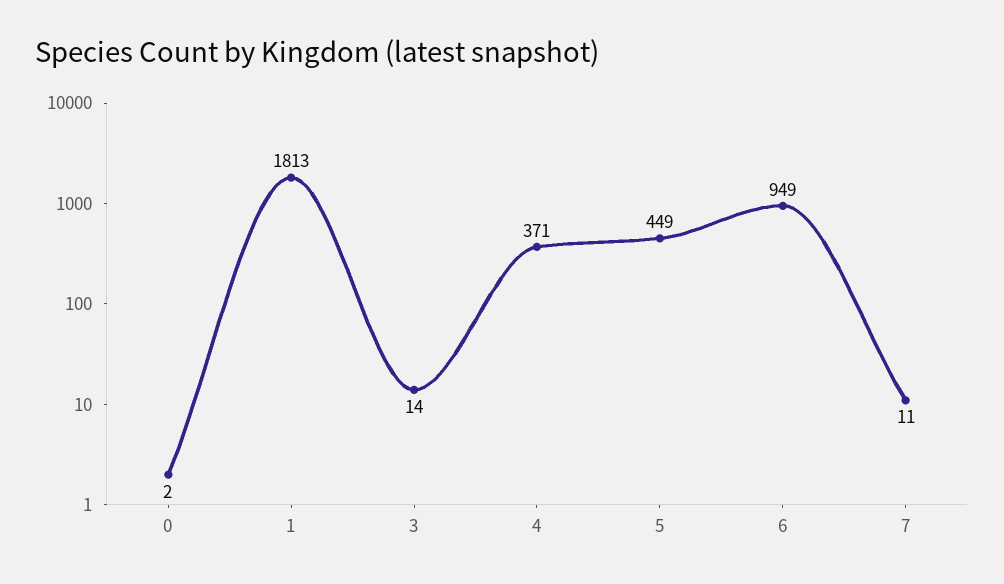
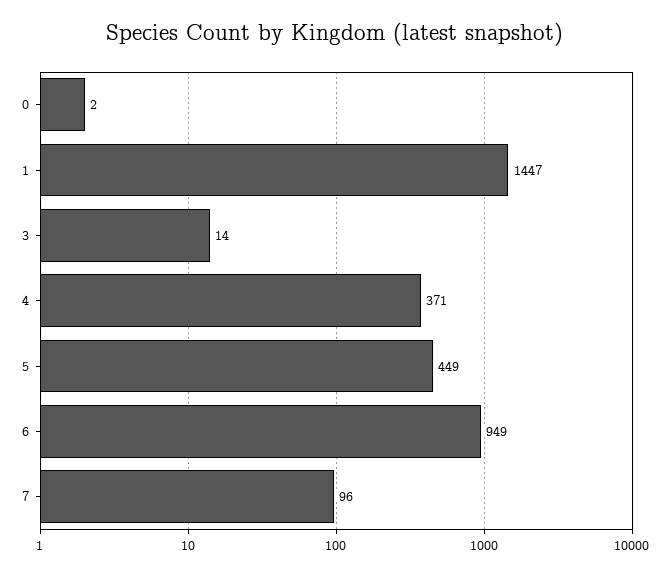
1: 1813 -> 1447
7: 11 -> 96

